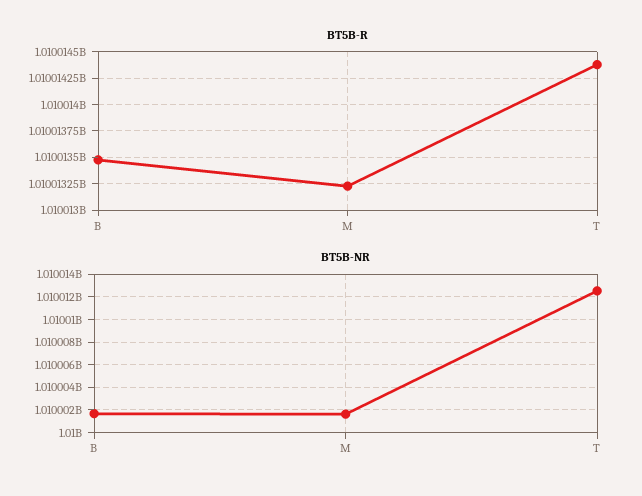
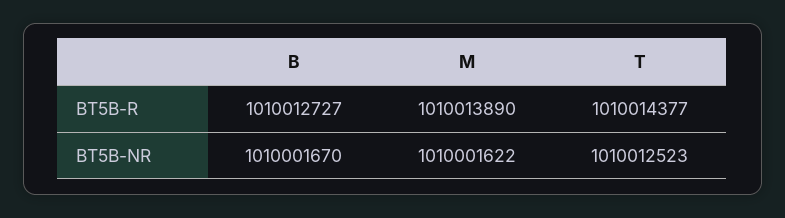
BT5B-R, B: 1010013500 -> 1010012727
BT5B-R, M: 1010013250 -> 1010013890

